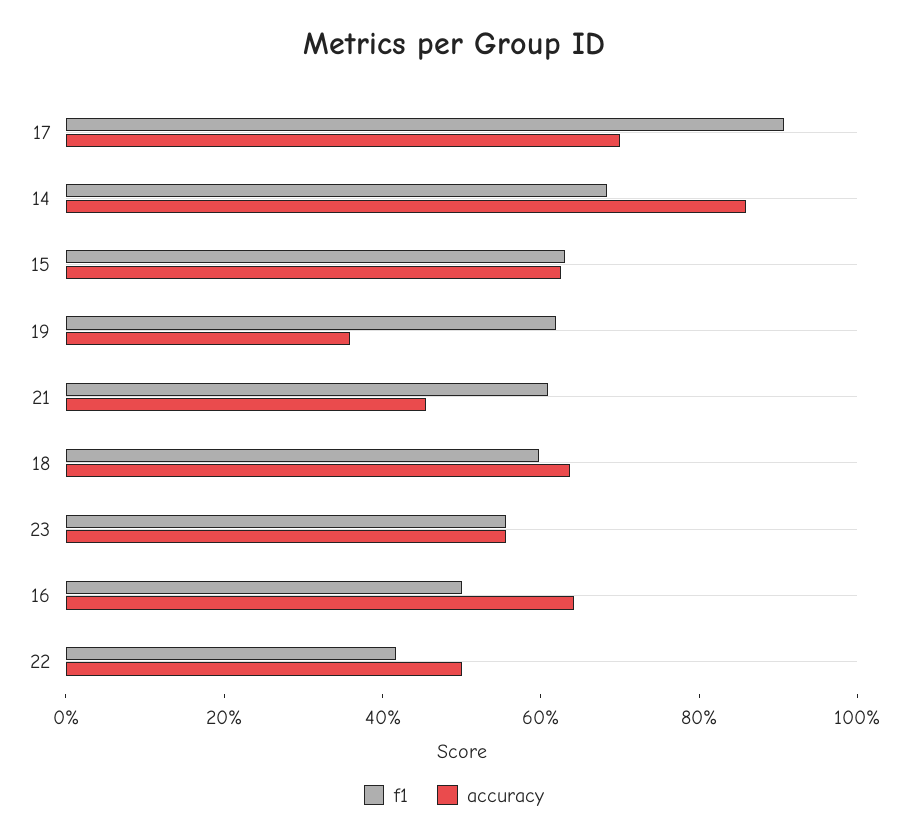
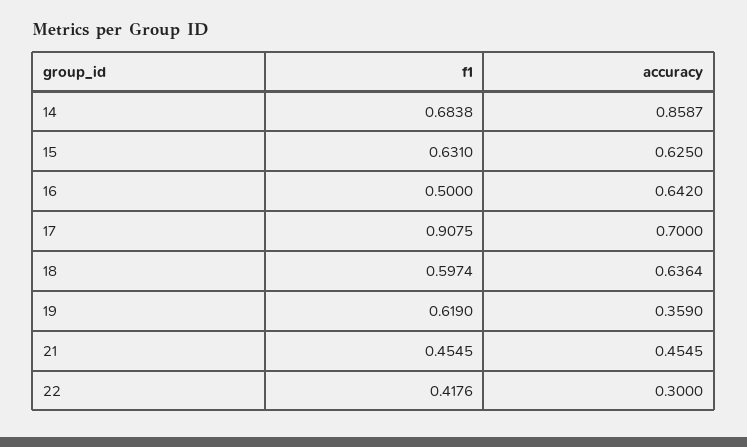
f1, 21: 0.6 -> 0.4545
f1, 23: 0.55 -> none
accuracy, 23: 0.55 -> none
accuracy, 22: 0.5 -> 0.3

